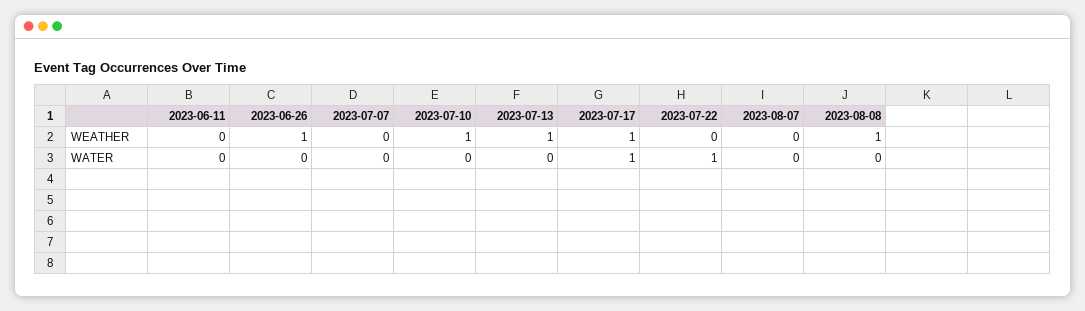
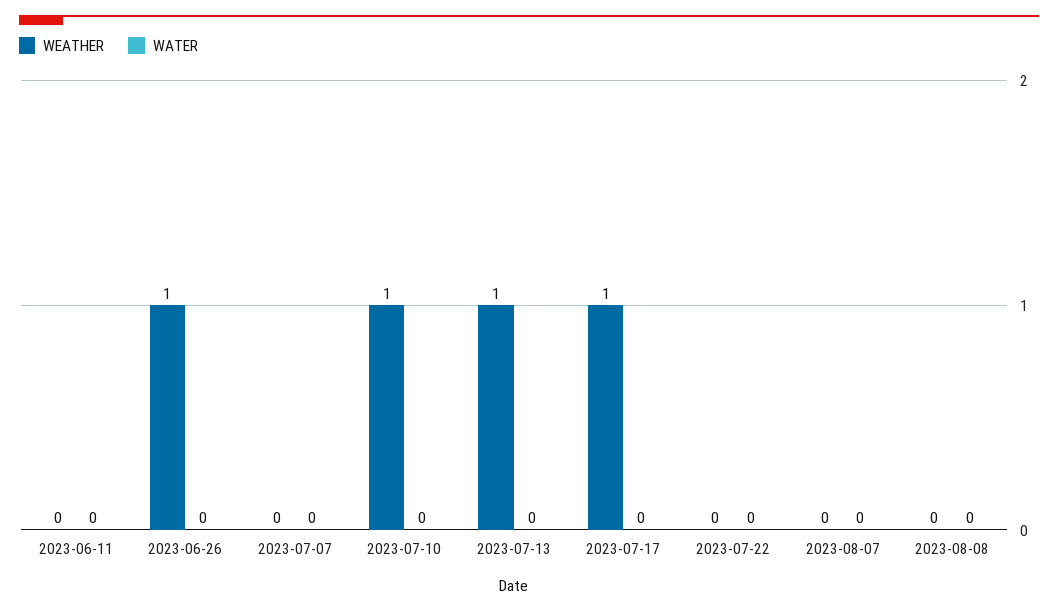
WEATHER, 2023-08-08: 1 -> 0
WATER, 2023-07-17: 1 -> 0
WATER, 2023-07-22: 1 -> 0

